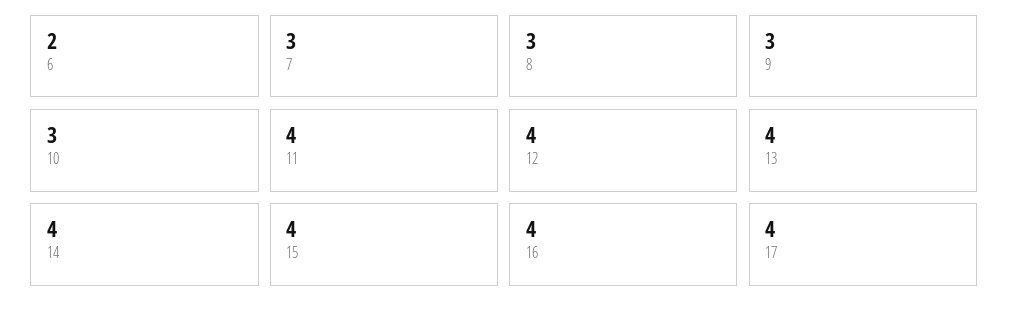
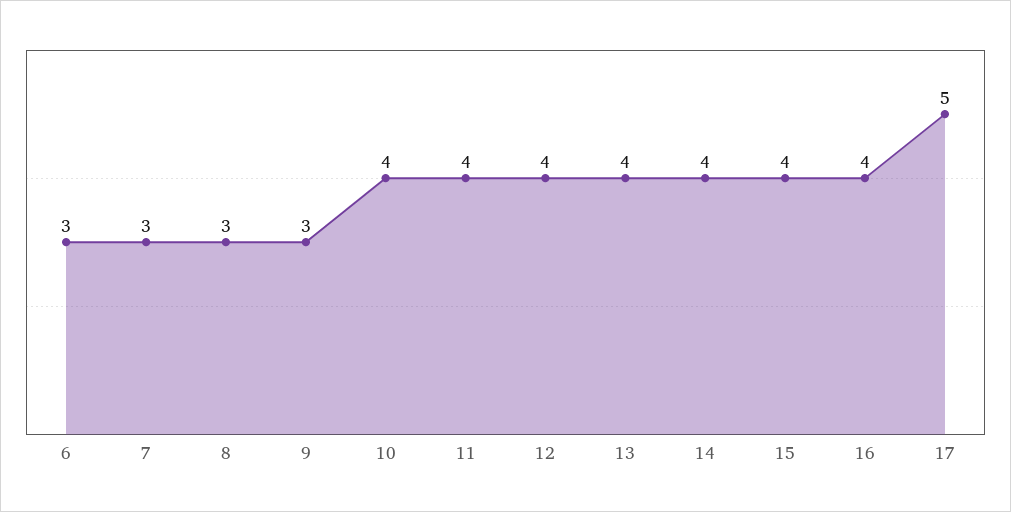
6: 2 -> 3
10: 3 -> 4
17: 4 -> 5

